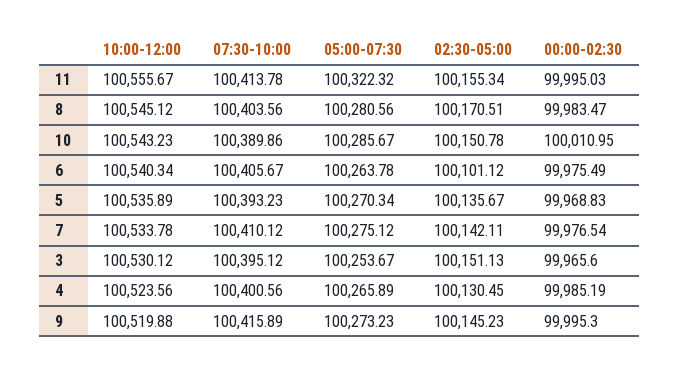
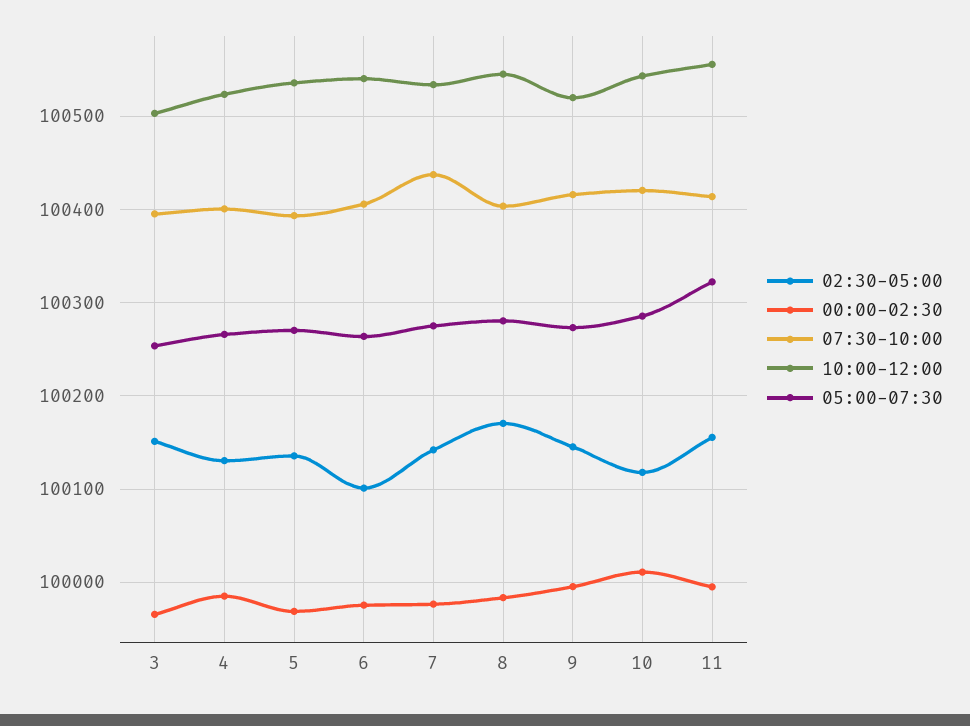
07:30-10:00, 10: 100389.86 -> 100420
02:30-05:00, 10: 100150.78 -> 100120
07:30-10:00, 7: 100410.12 -> 100440
10:00-12:00, 3: 100530.12 -> 100500

